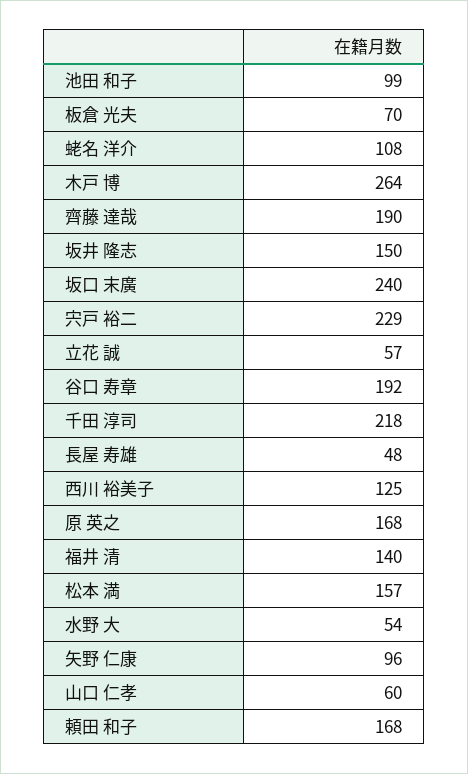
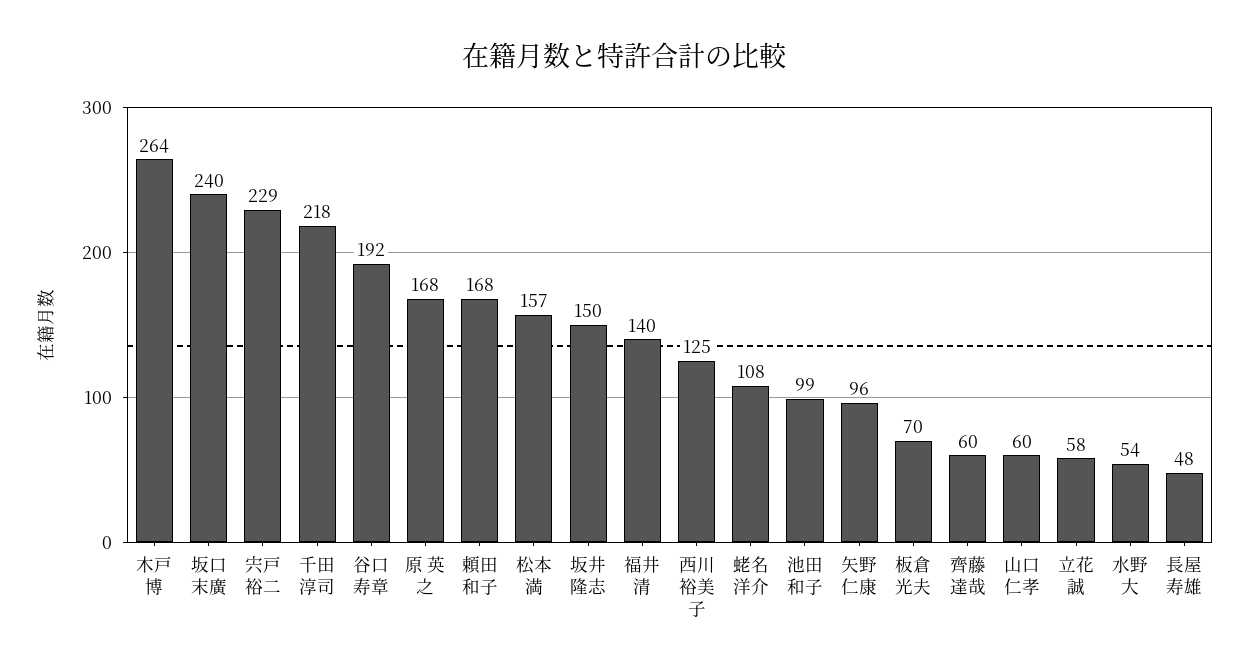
齊藤 達哉: 190 -> 60
立花 誠: 57 -> 58

